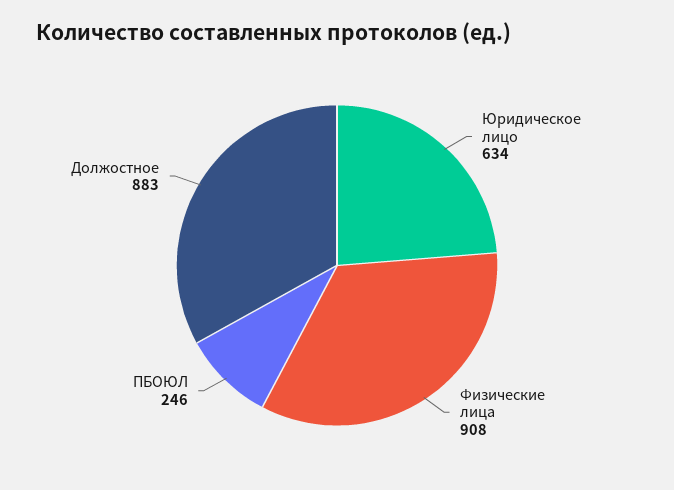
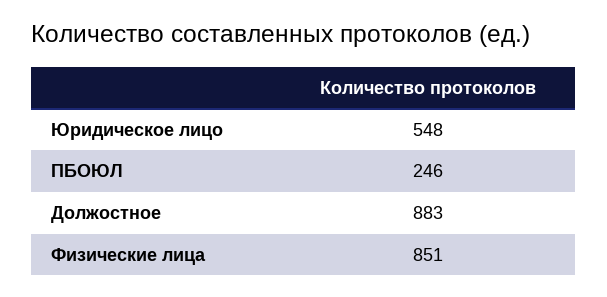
Юридическое лицо: 634 -> 548
Физические лица: 908 -> 851

